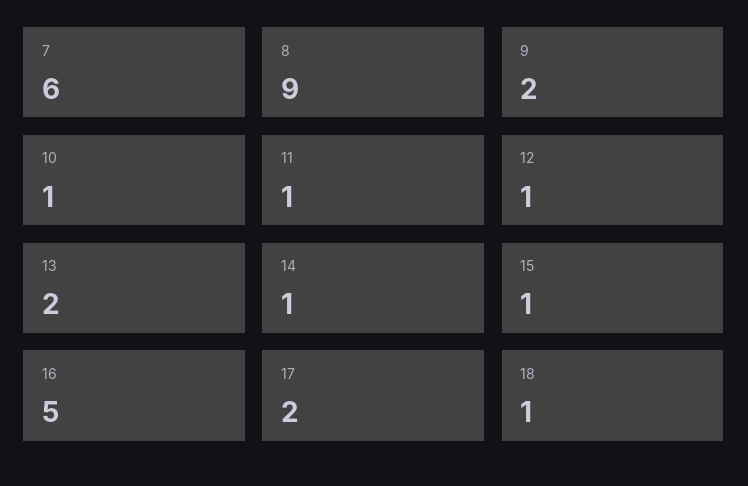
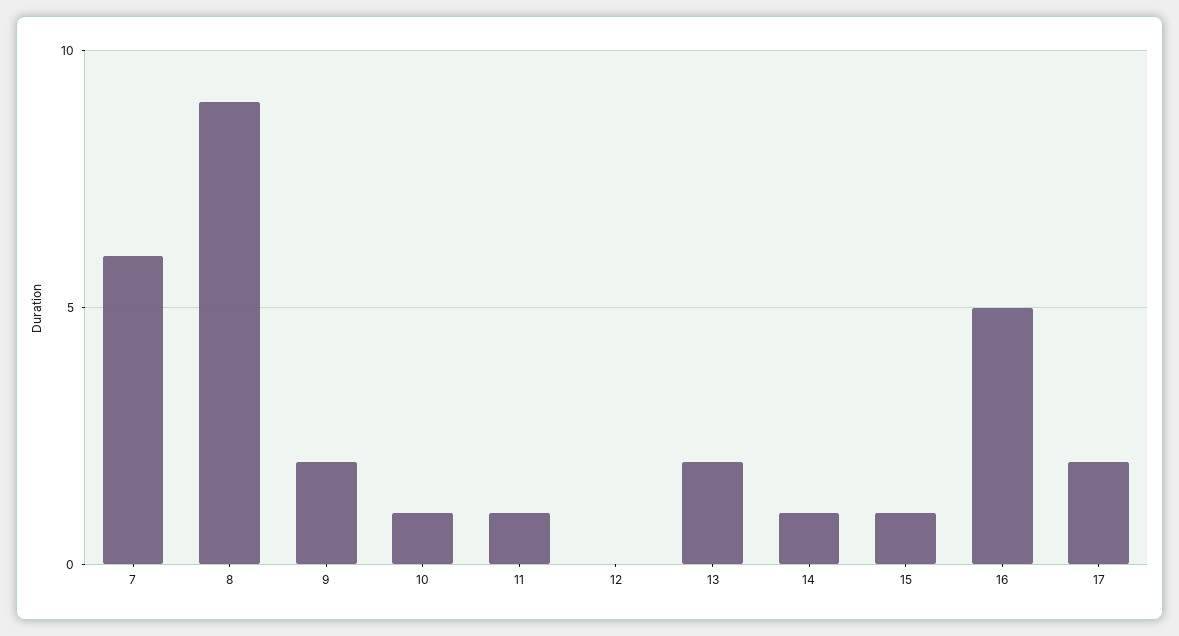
12: 1 -> 0
18: 1 -> none

